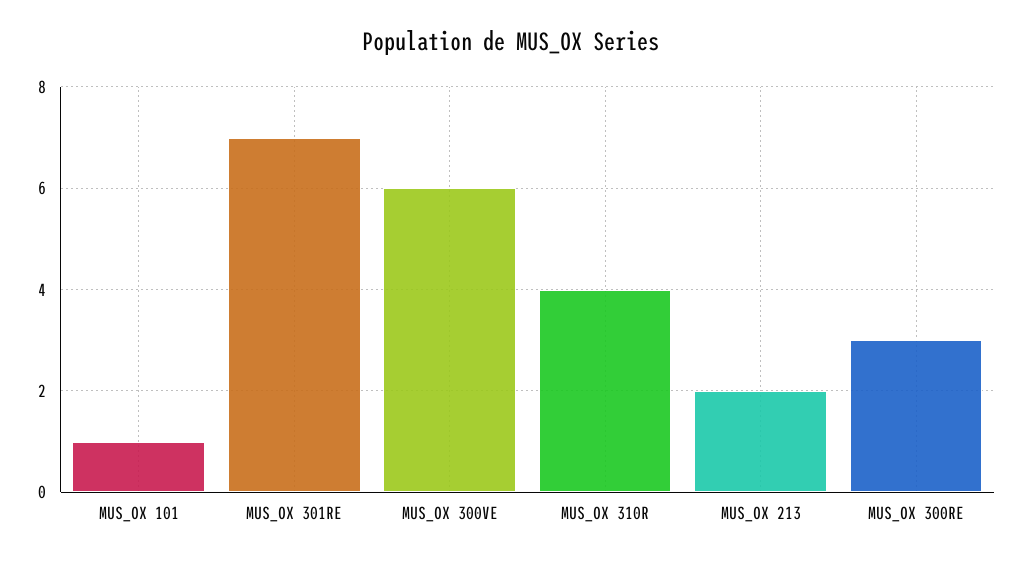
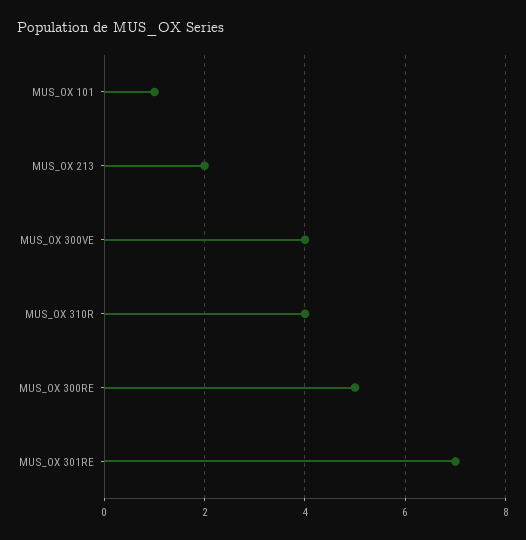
MUS_OX 300VE: 6 -> 4
MUS_OX 300RE: 3 -> 5

